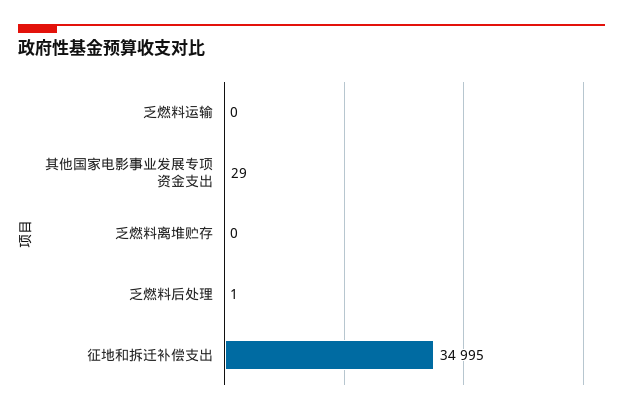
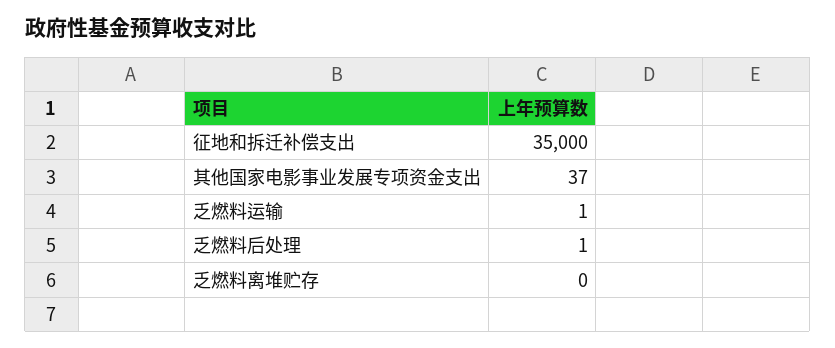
乏燃料运输: 0 -> 1
其他国家电影事业发展专项资金支出: 29 -> 37
征地和拆迁补偿支出: 34995 -> 35000

